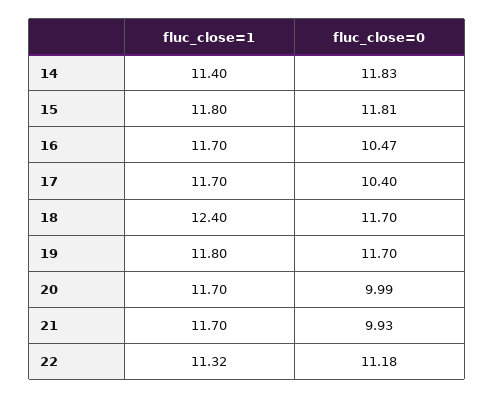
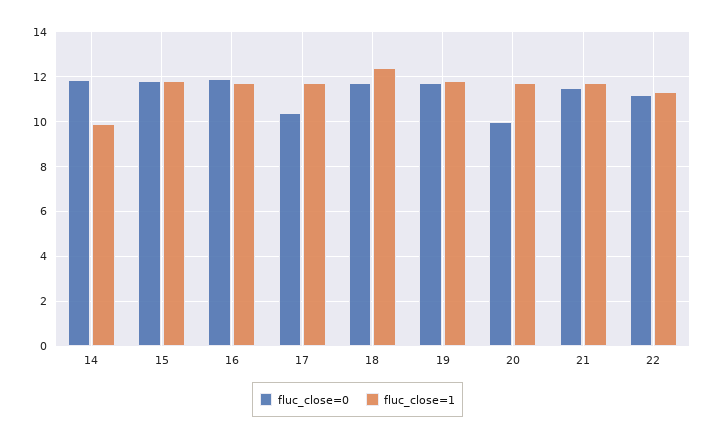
fluc_close=1, 14: 11.4 -> 10
fluc_close=0, 16: 10.47 -> 12
fluc_close=0, 21: 9.93 -> 11.5

